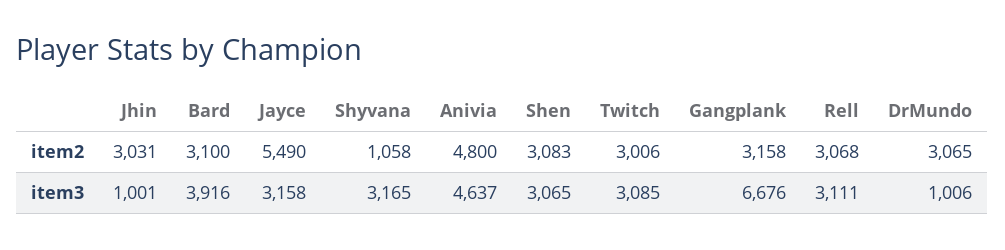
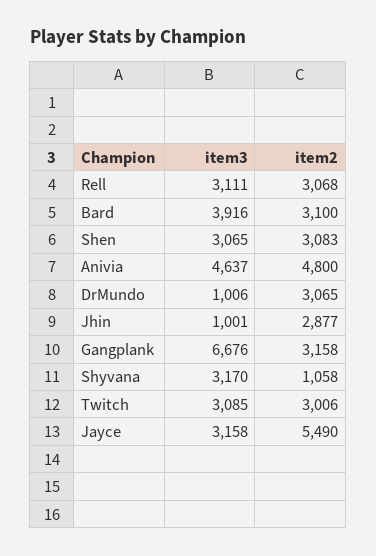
Jhin, item2: 3031 -> 2877
Shyvana, item3: 3165 -> 3170

